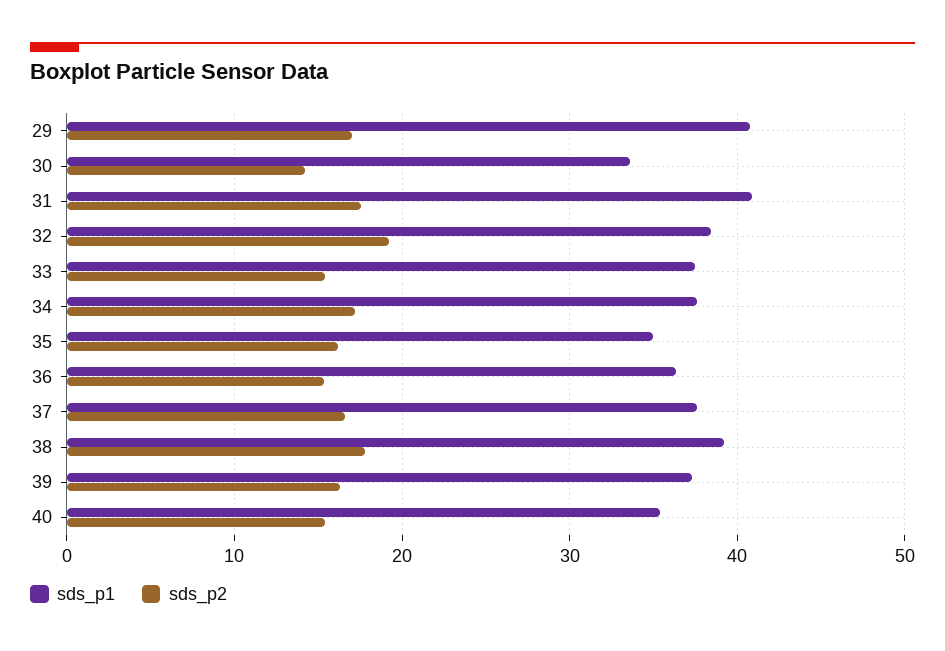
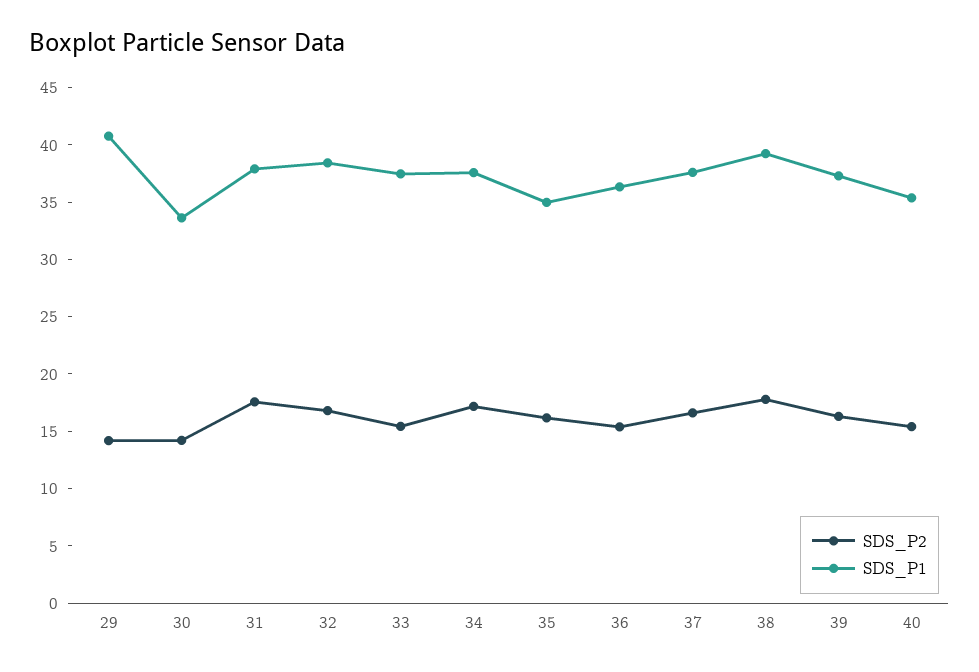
sds_p2, 29: 17 -> 14
sds_p1, 31: 41 -> 38
sds_p2, 32: 19 -> 17

